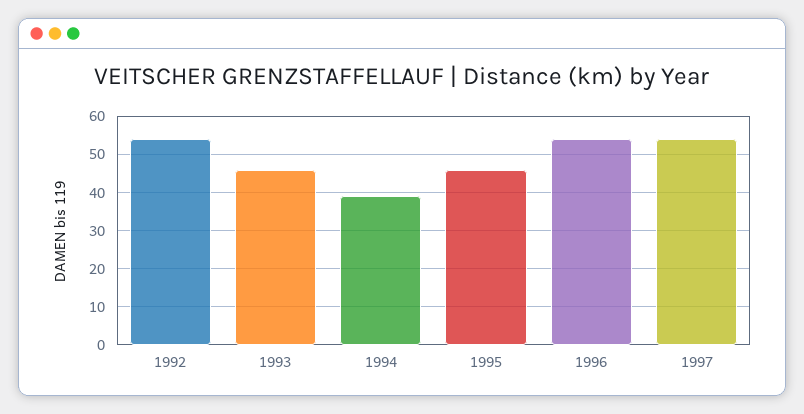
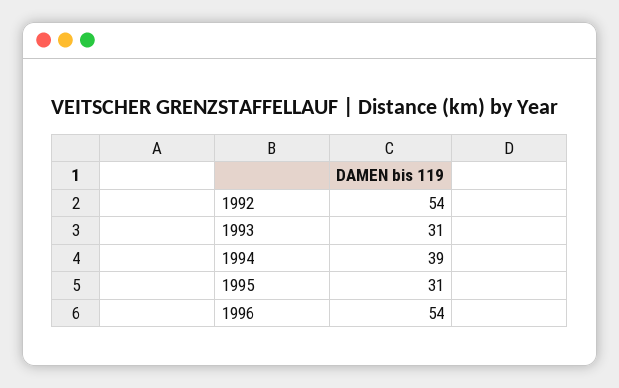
1993: 45 -> 31
1995: 45 -> 31
1997: 55 -> none

